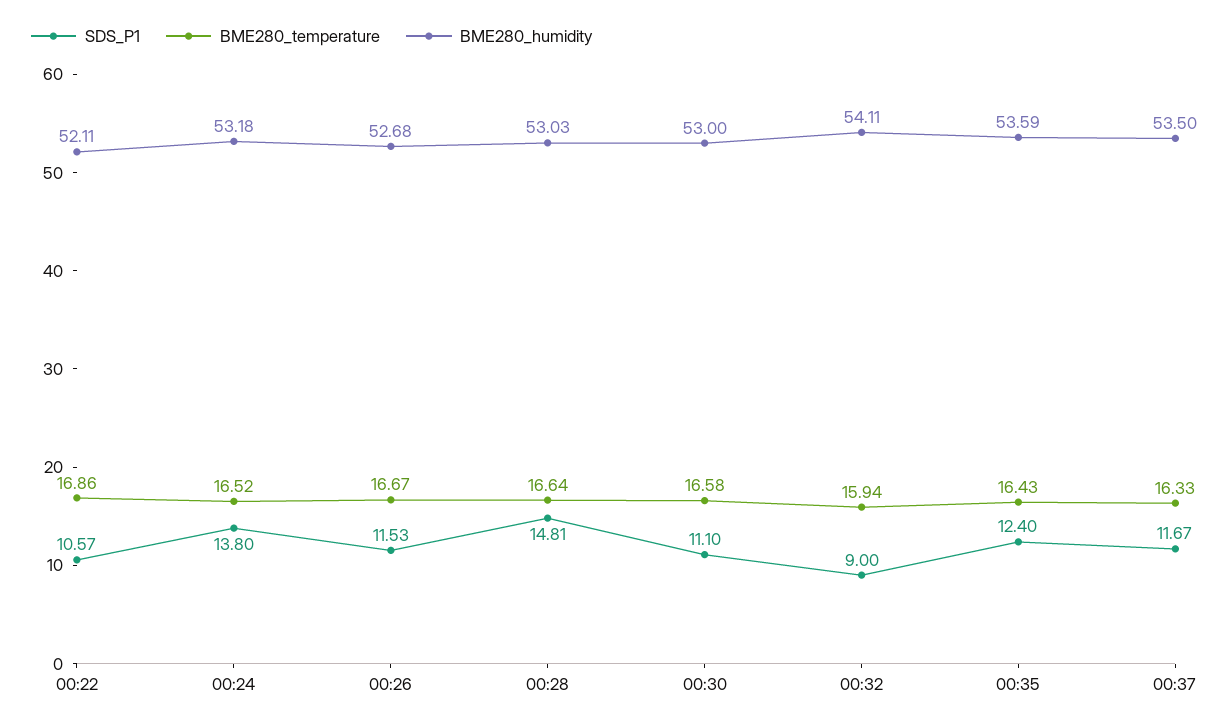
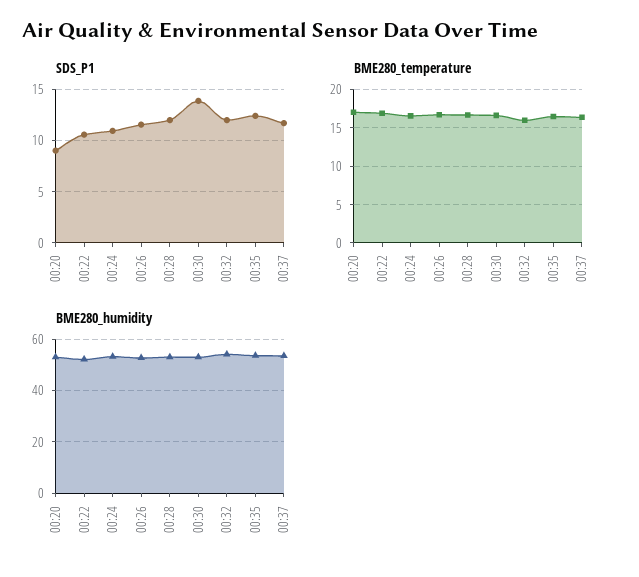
SDS_P1, 00:24: 13.8 -> 11
SDS_P1, 00:28: 14.81 -> 12
SDS_P1, 00:30: 11.1 -> 14
SDS_P1, 00:32: 9 -> 12
SDS_P1, 00:20: none -> 9
BME280_temperature, 00:20: none -> 17
BME280_humidity, 00:20: none -> 52.5

